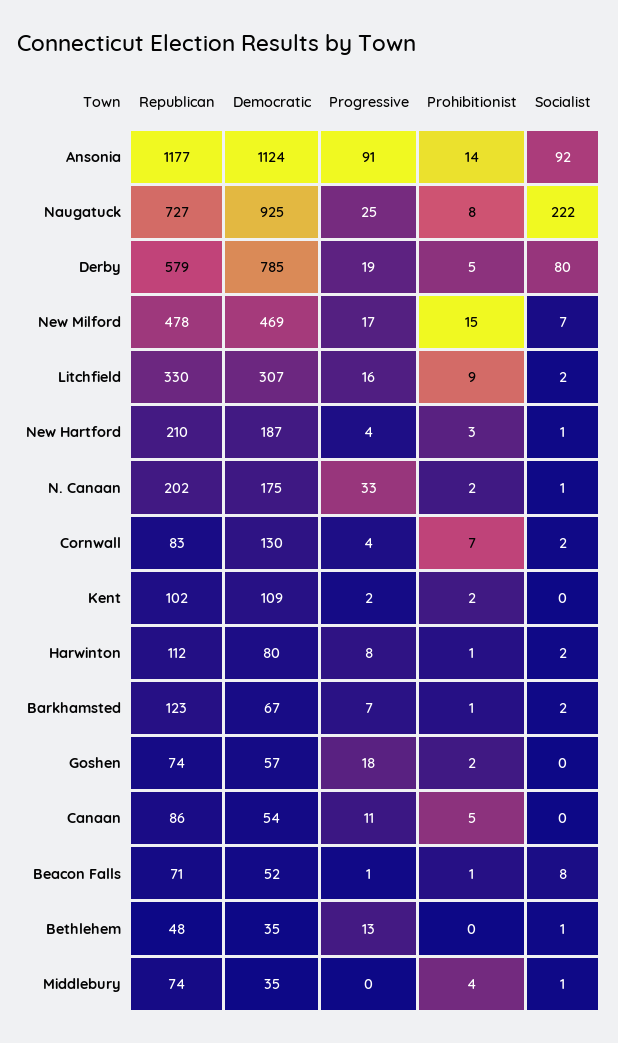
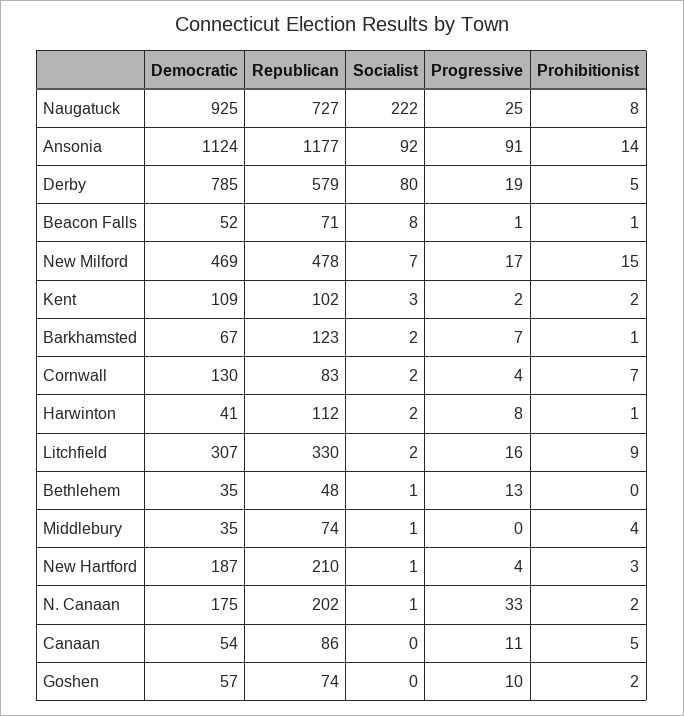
Socialist, Kent: 0 -> 3
Democratic, Harwinton: 80 -> 41
Progressive, Goshen: 18 -> 10

